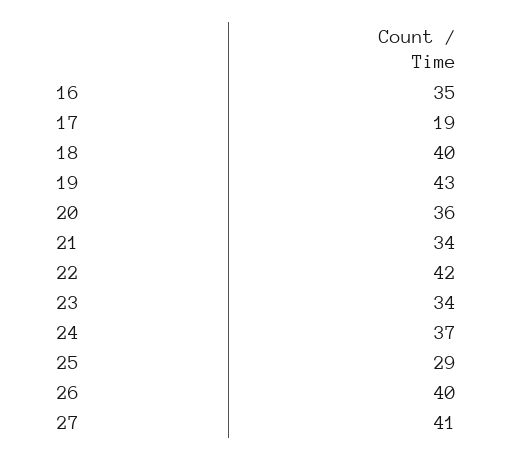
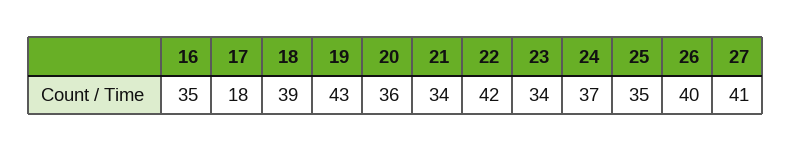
17: 19 -> 18
18: 40 -> 39
25: 29 -> 35

